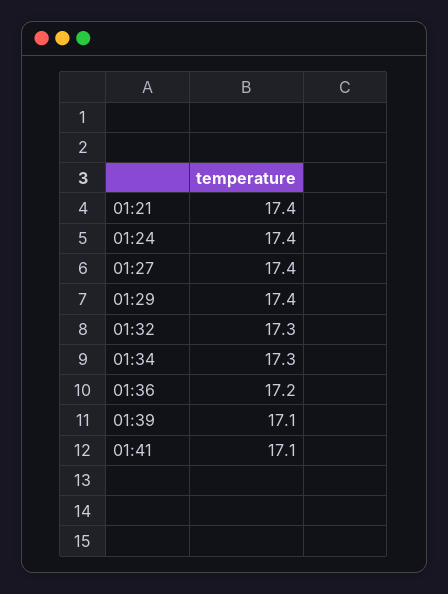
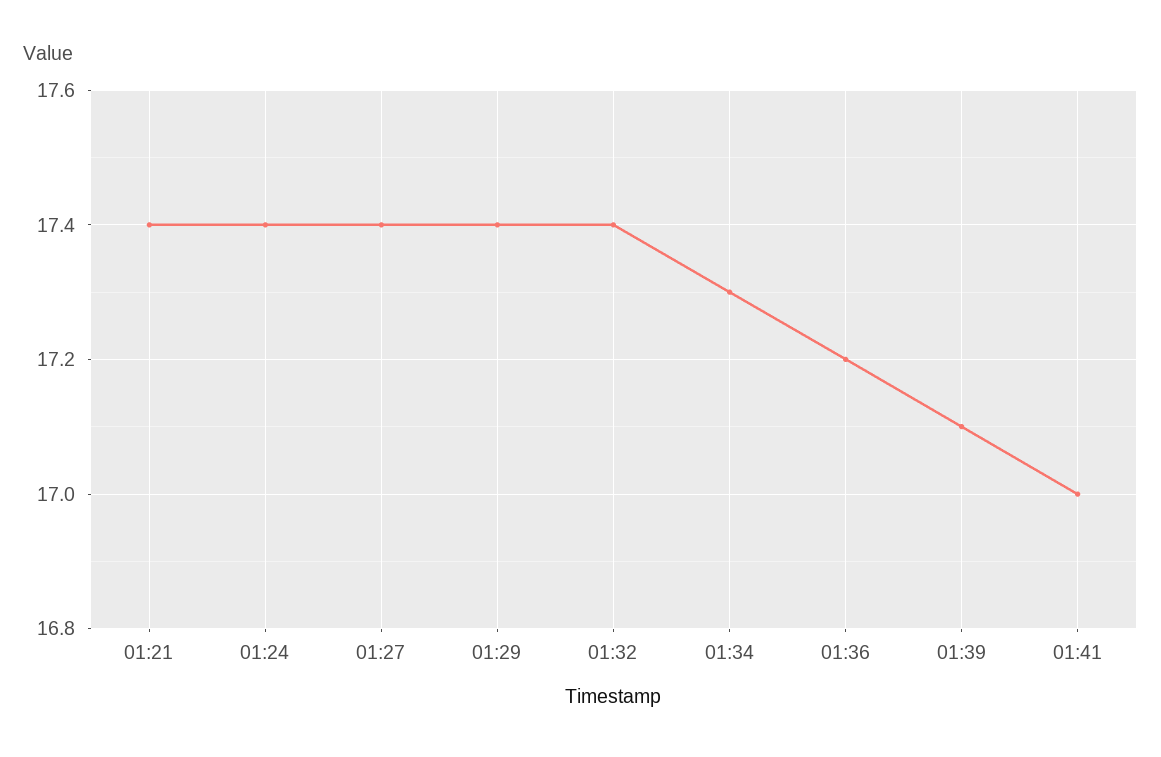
01:32: 17.3 -> 17.4
01:41: 17.1 -> 17

